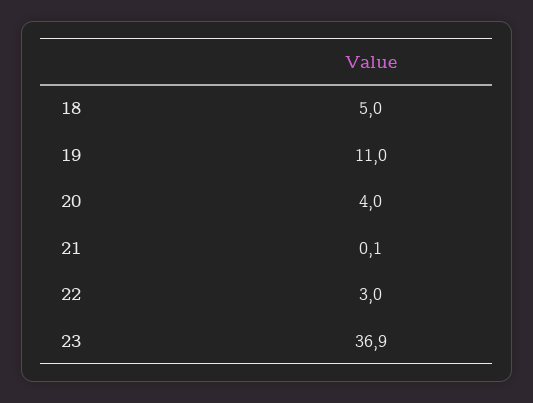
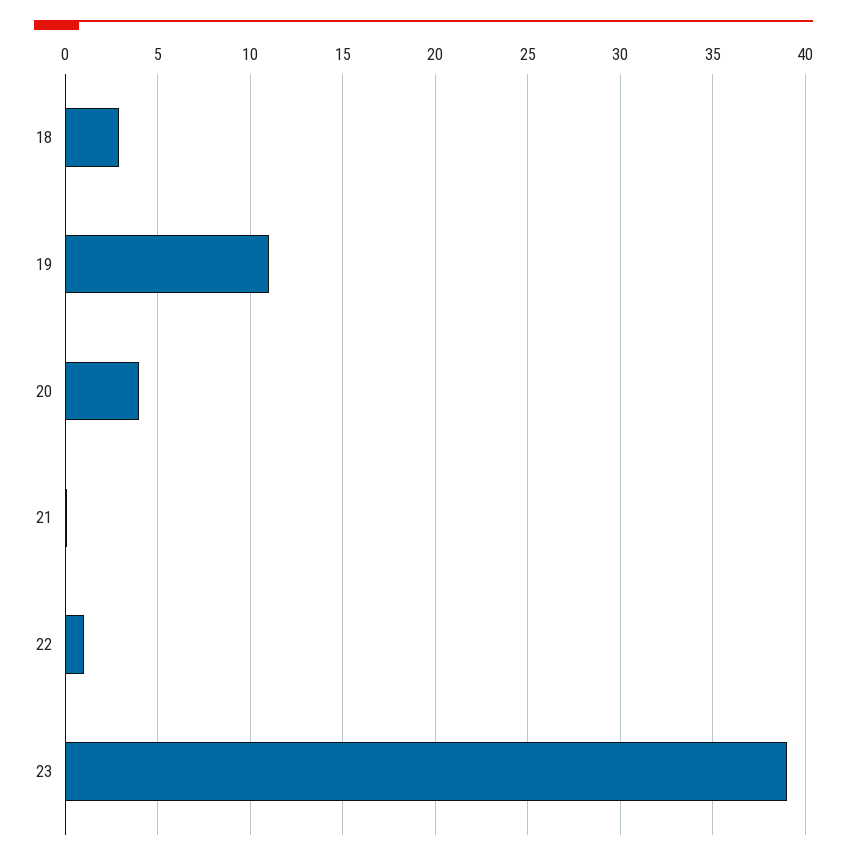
18: 5 -> 3
22: 3 -> 1
23: 36.9 -> 39

